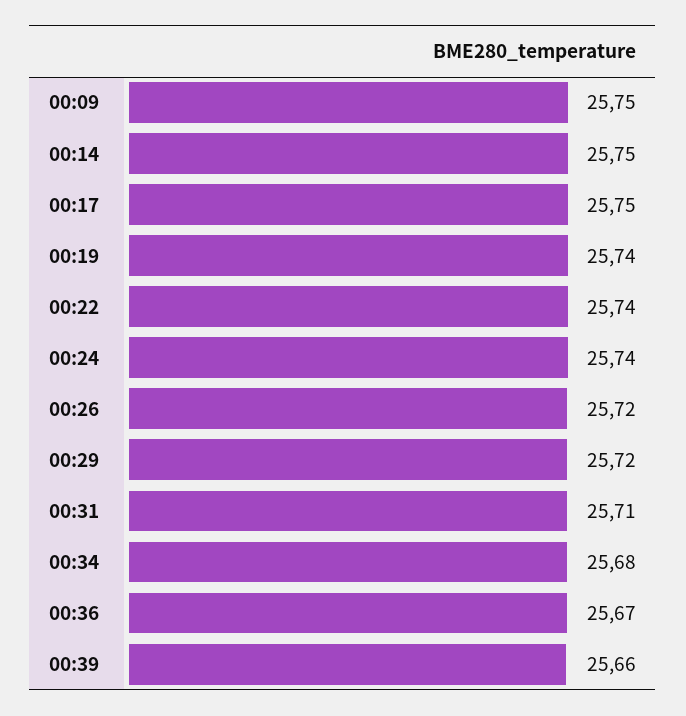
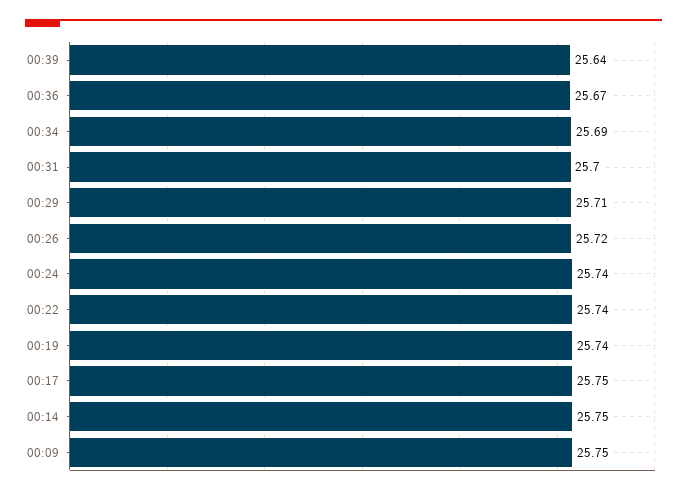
00:29: 25.72 -> 25.71
00:31: 25.71 -> 25.7
00:34: 25.68 -> 25.69
00:39: 25.66 -> 25.64

